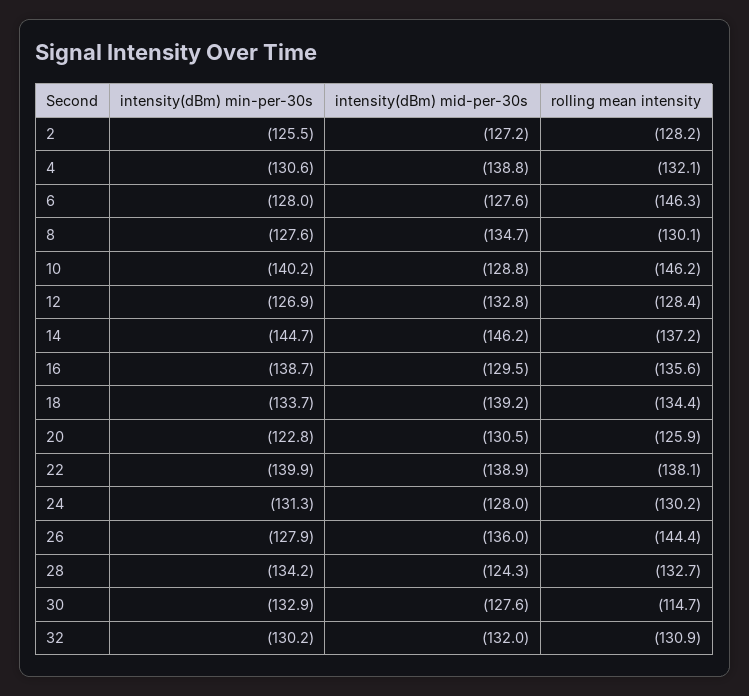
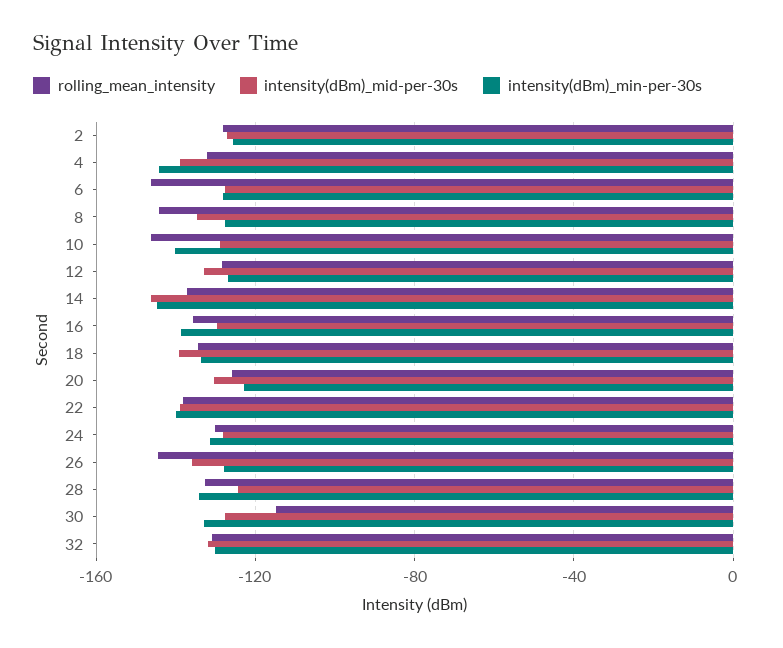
intensity(dBm) min-per-30s, 4: -130.6 -> -145
rolling mean intensity, 8: -130.1 -> -145

